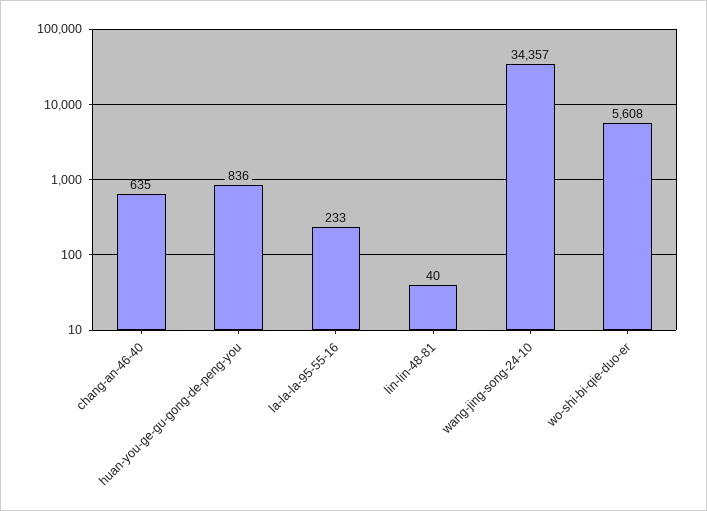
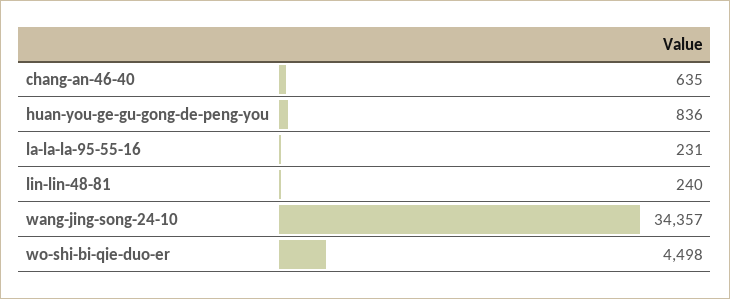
la-la-la-95-55-16: 233 -> 231
lin-lin-48-81: 40 -> 240
wo-shi-bi-qie-duo-er: 5608 -> 4498

